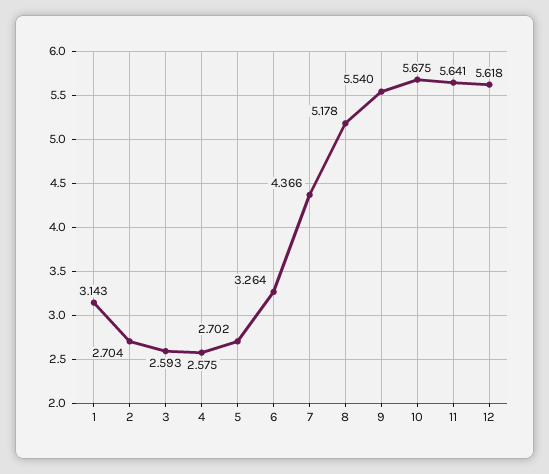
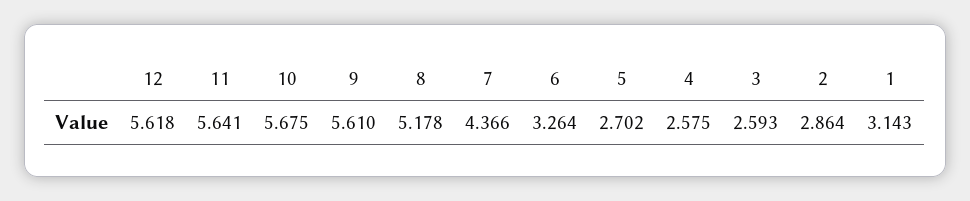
2: 2.704 -> 2.864
9: 5.54 -> 5.61

